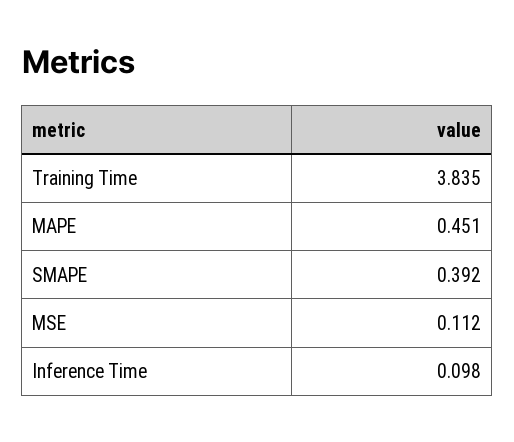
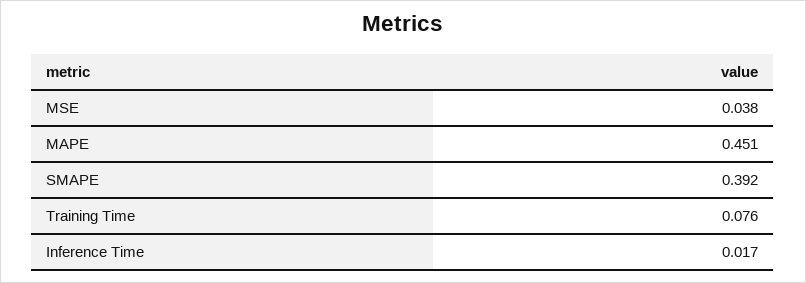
Training Time: 3.835 -> 0.076
MSE: 0.112 -> 0.038
Inference Time: 0.098 -> 0.017

